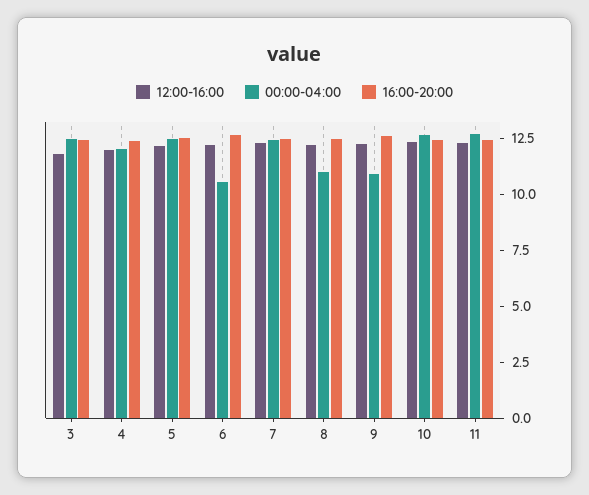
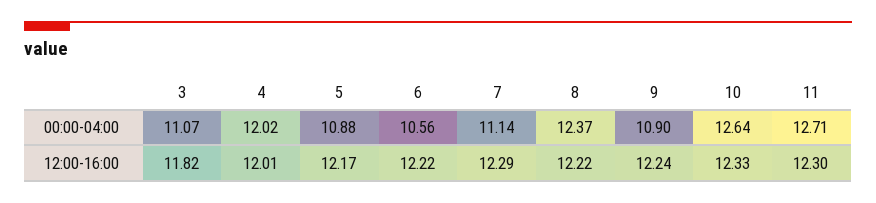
00:00-04:00, 3: 12.5 -> 11.07
16:00-20:00, 3: 12.5 -> none
16:00-20:00, 4: 12.5 -> none
00:00-04:00, 5: 12.5 -> 10.88
16:00-20:00, 5: 12.5 -> none
16:00-20:00, 6: 12.5 -> none
00:00-04:00, 7: 12.5 -> 11.14
16:00-20:00, 7: 12.5 -> none
00:00-04:00, 8: 11 -> 12.37
16:00-20:00, 8: 12.5 -> none
16:00-20:00, 9: 12.5 -> none
16:00-20:00, 10: 12.5 -> none
16:00-20:00, 11: 12.5 -> none

